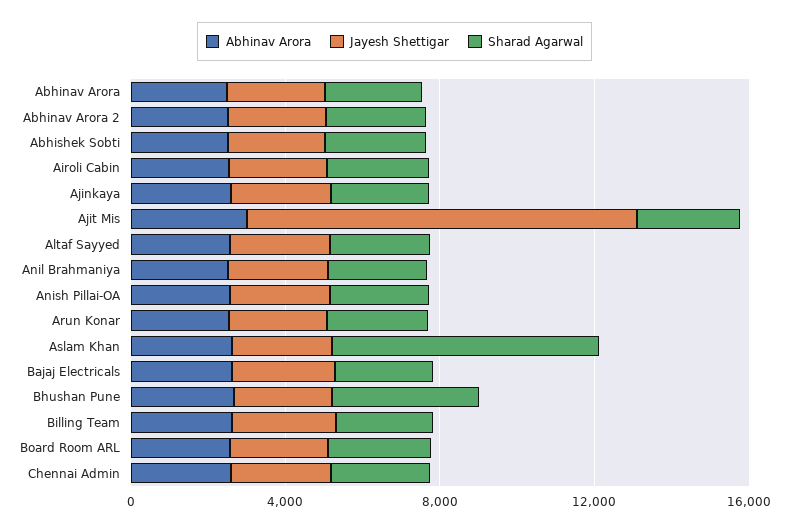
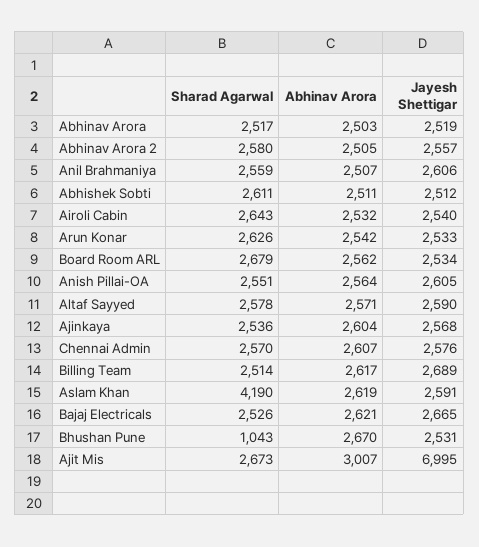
Jayesh Shettigar, Ajit Mis: 10000 -> 6995
Sharad Agarwal, Aslam Khan: 7000 -> 4190
Sharad Agarwal, Bhushan Pune: 4000 -> 1043

